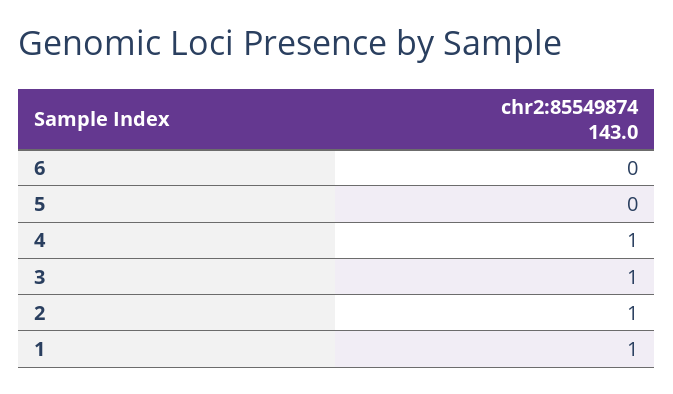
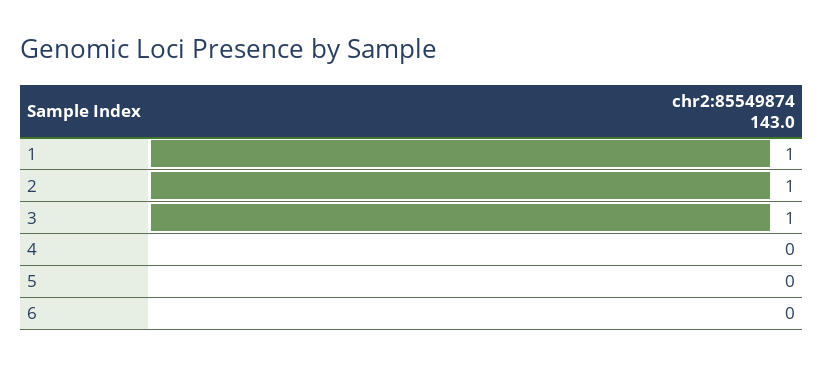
4: 1 -> 0

